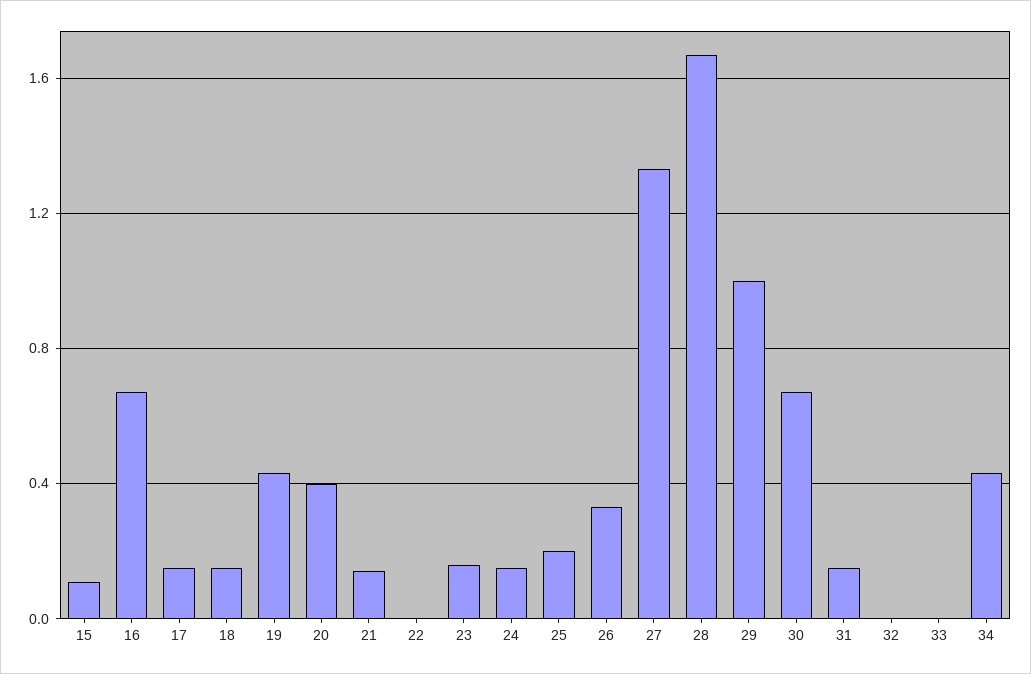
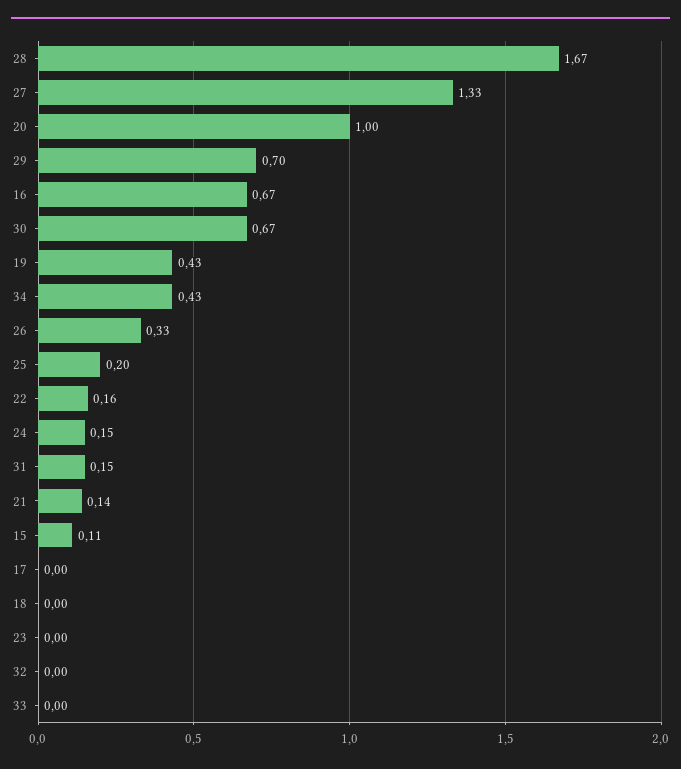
17: 0.15 -> 0
18: 0.15 -> 0
20: 0.4 -> 1
22: 0 -> 0.16
23: 0.15 -> 0
29: 1 -> 0.7

